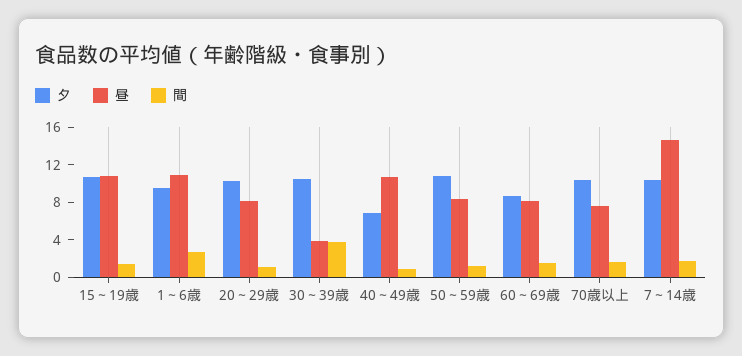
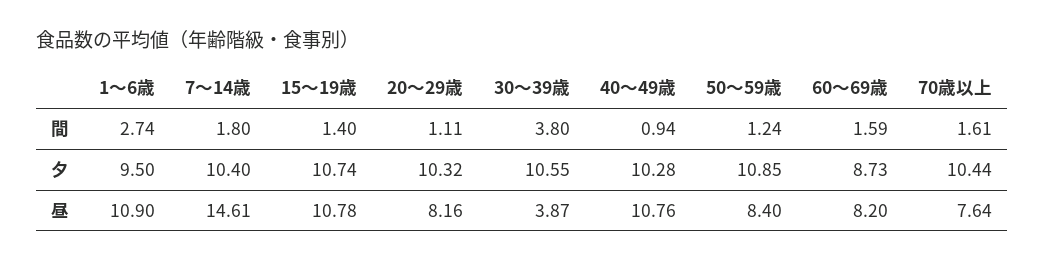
夕, 40～49歳: 7 -> 10.28

